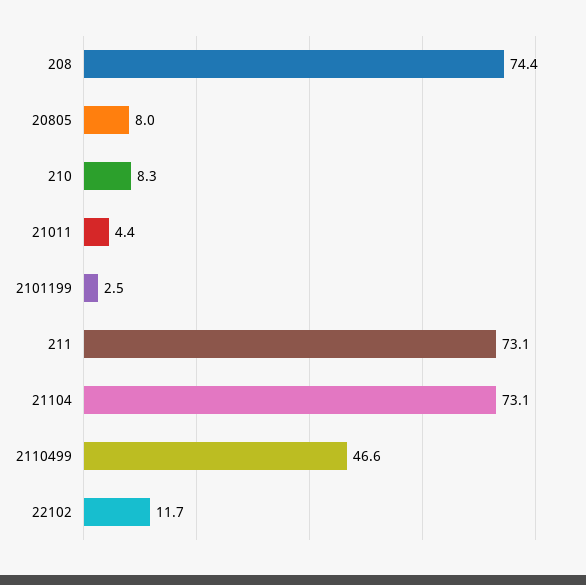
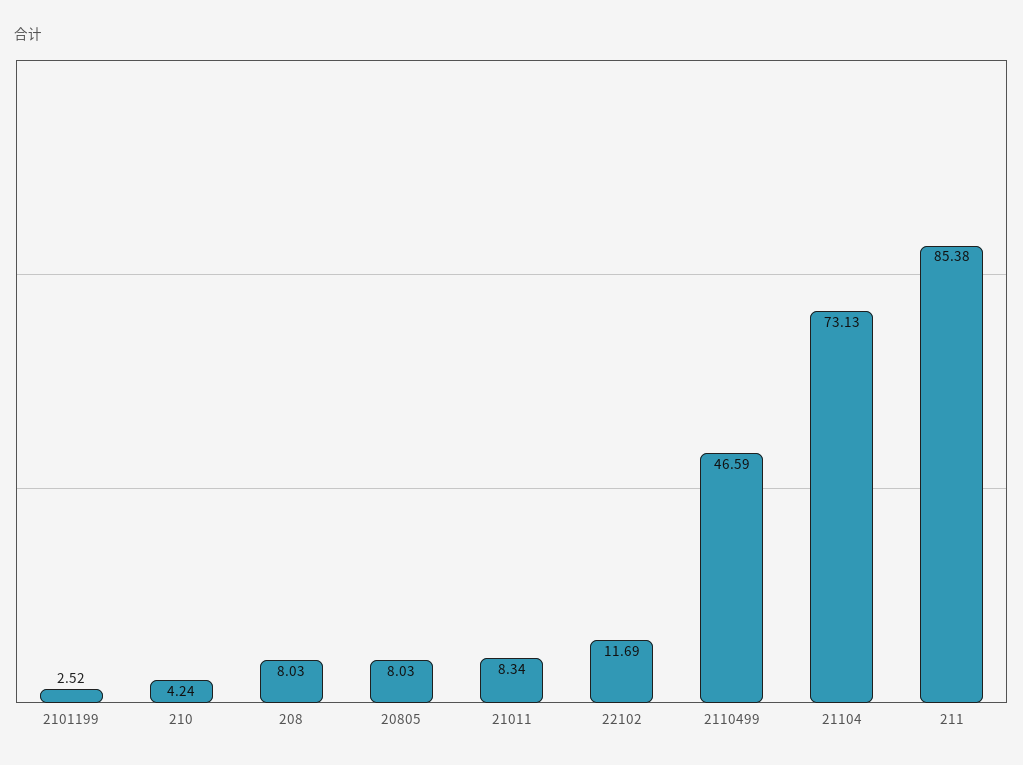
208: 74.4 -> 8.03
210: 8.3 -> 4.24
21011: 4.4 -> 8.34
211: 73.1 -> 85.38

